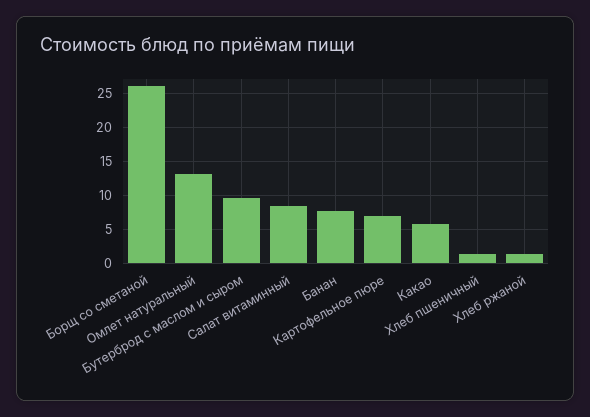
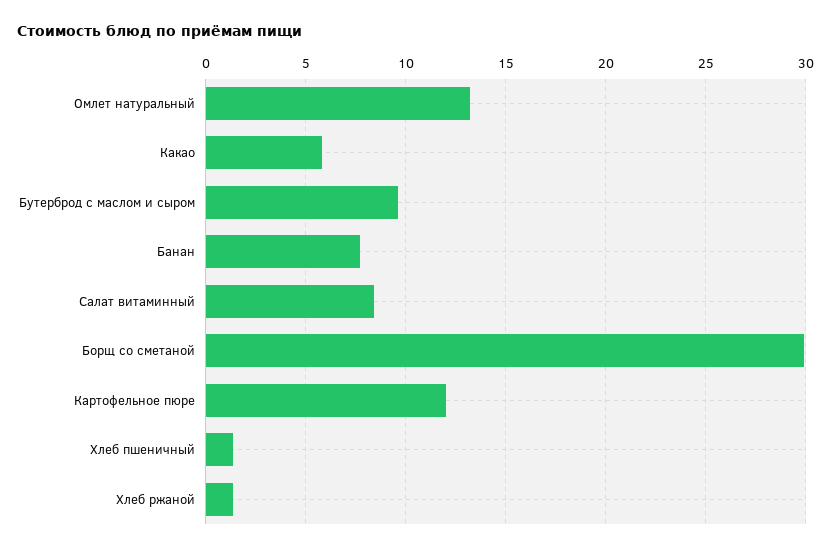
Борщ со сметаной: 26 -> 30
Картофельное пюре: 7 -> 12

